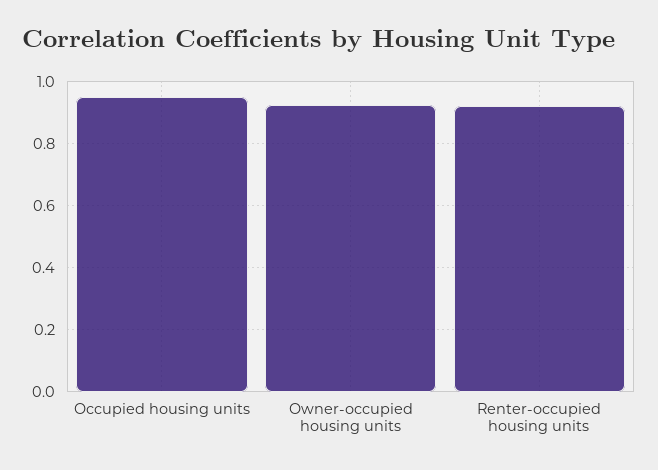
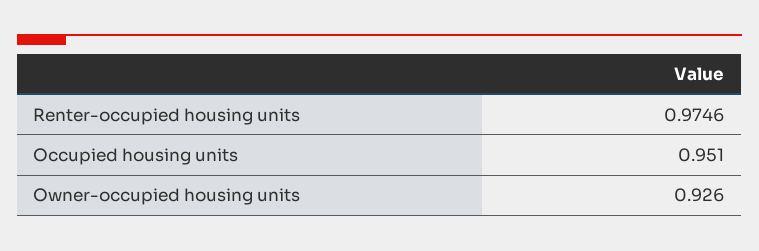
Renter-occupied housing units: 0.92 -> 0.9746

